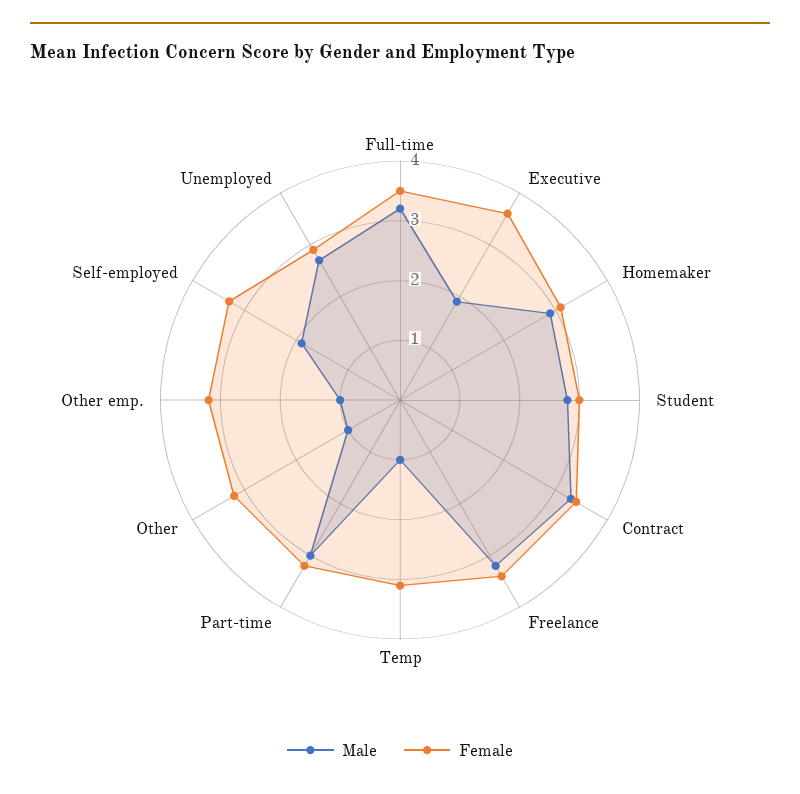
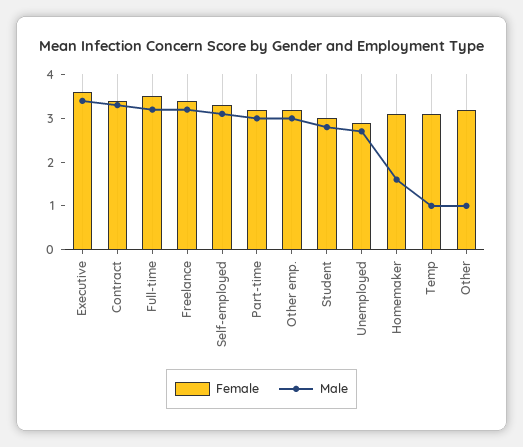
Male, Executive: 2 -> 3.5
Male, Homemaker: 3 -> 1.5
Male, Other emp.: 1 -> 3
Male, Self-employed: 2 -> 3

